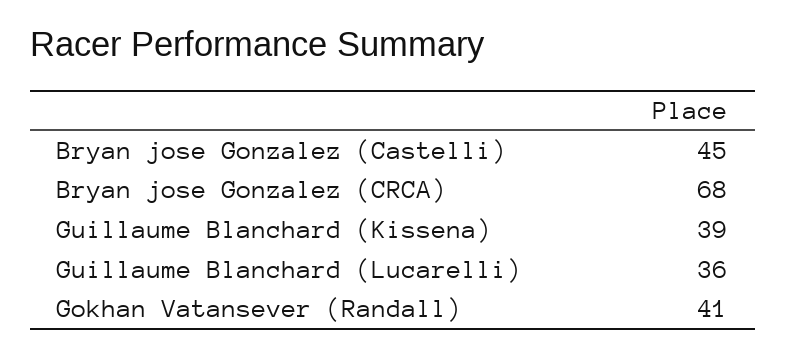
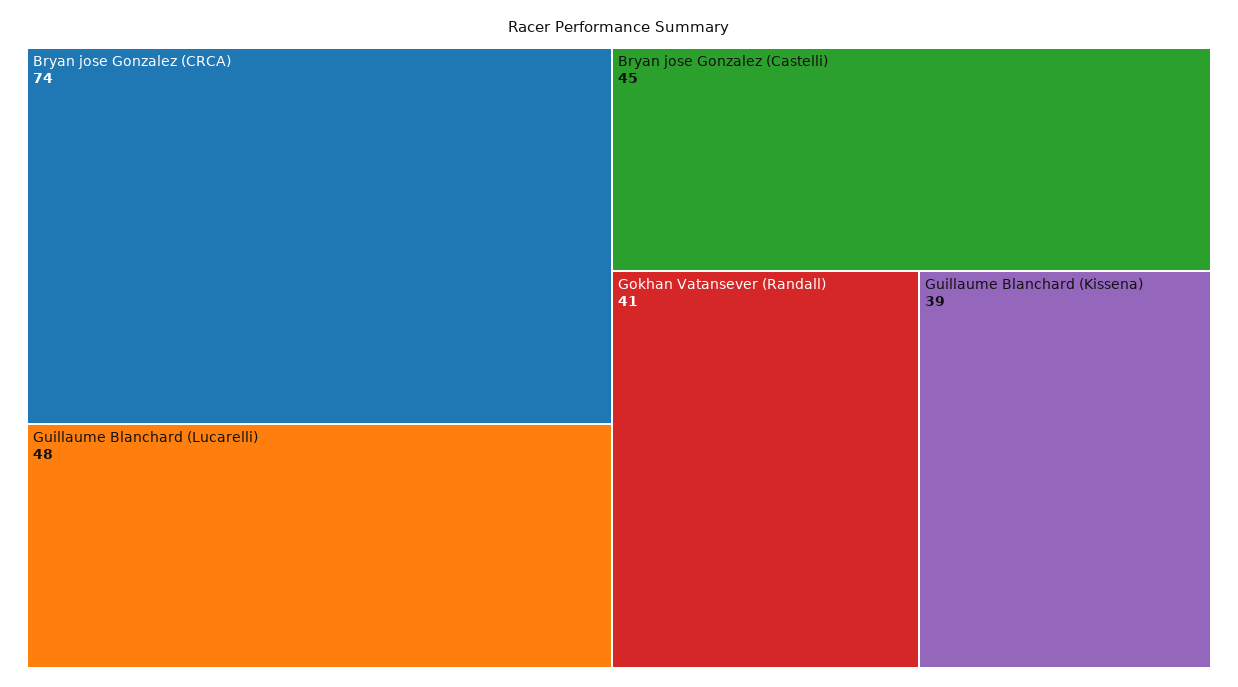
Bryan jose Gonzalez (CRCA): 68 -> 74
Guillaume Blanchard (Lucarelli): 36 -> 48

